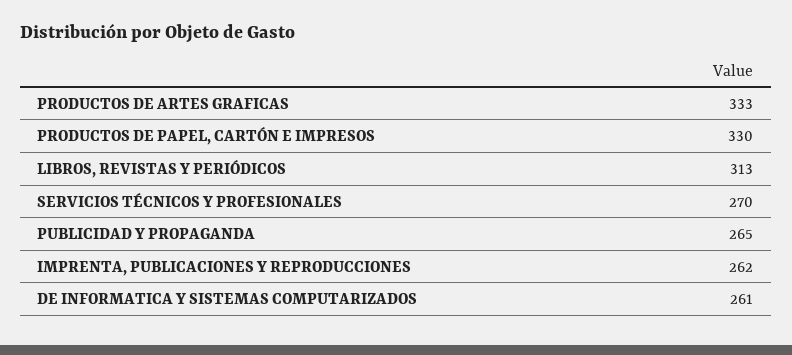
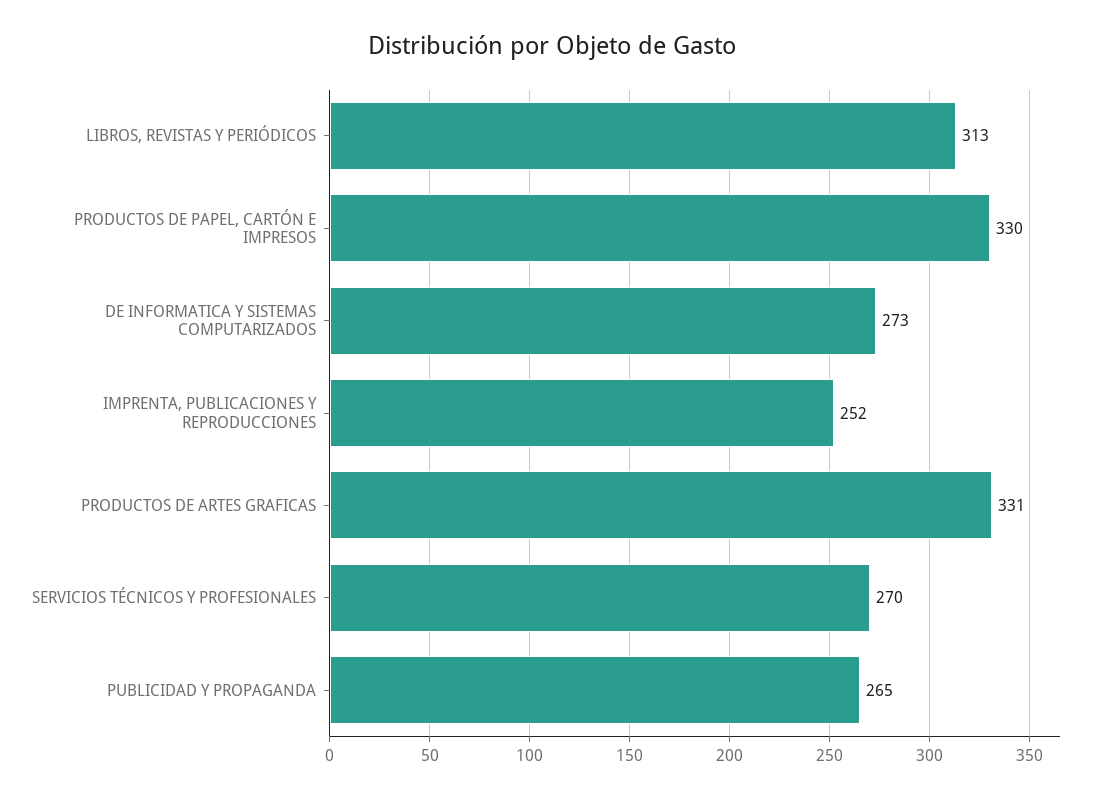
PRODUCTOS DE ARTES GRAFICAS: 333 -> 331
IMPRENTA, PUBLICACIONES Y REPRODUCCIONES: 262 -> 252
DE INFORMATICA Y SISTEMAS COMPUTARIZADOS: 261 -> 273

